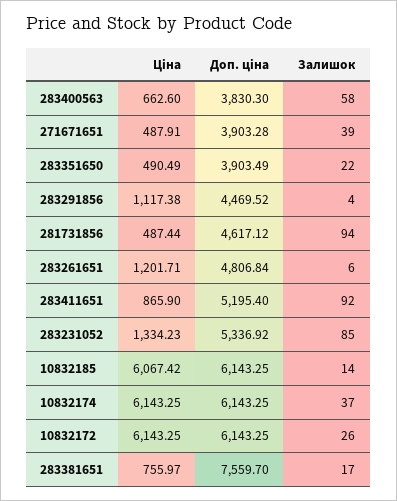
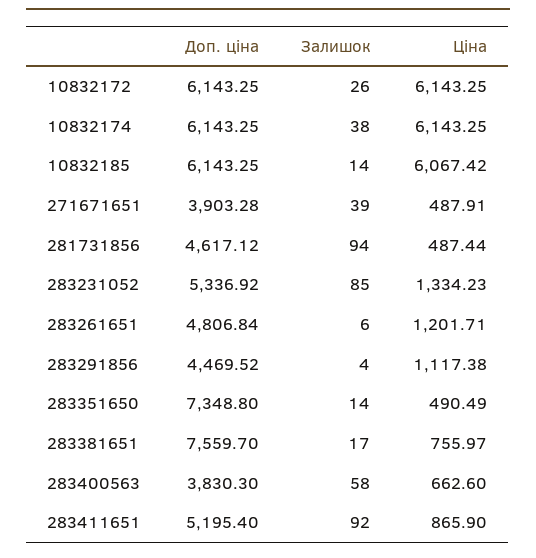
Доп. ціна, 283351650: 3903.49 -> 7348.8
Залишок, 283351650: 22 -> 14
Залишок, 10832174: 37 -> 38

